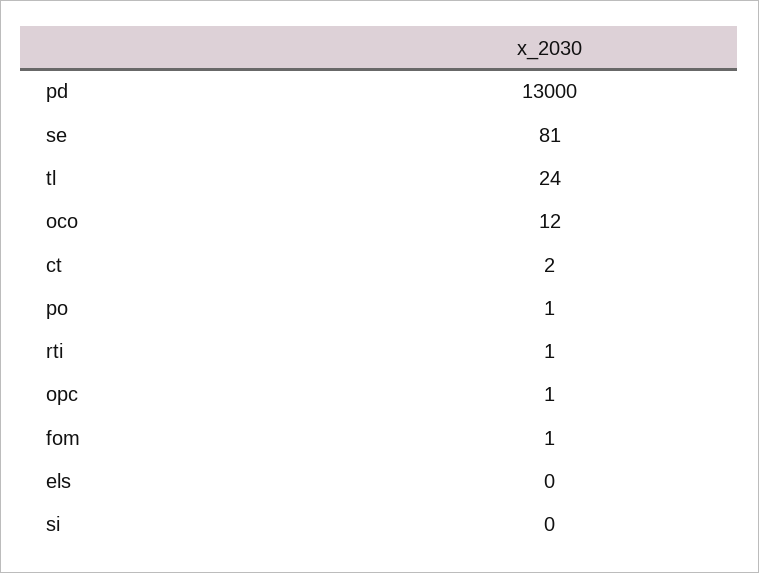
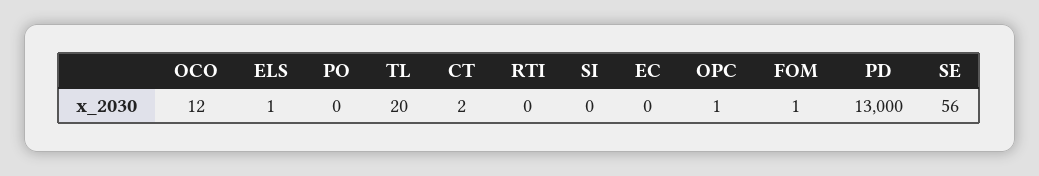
se: 81 -> 56
tl: 24 -> 20
po: 1 -> 0
rti: 1 -> 0
els: 0 -> 1
EC: none -> 0

